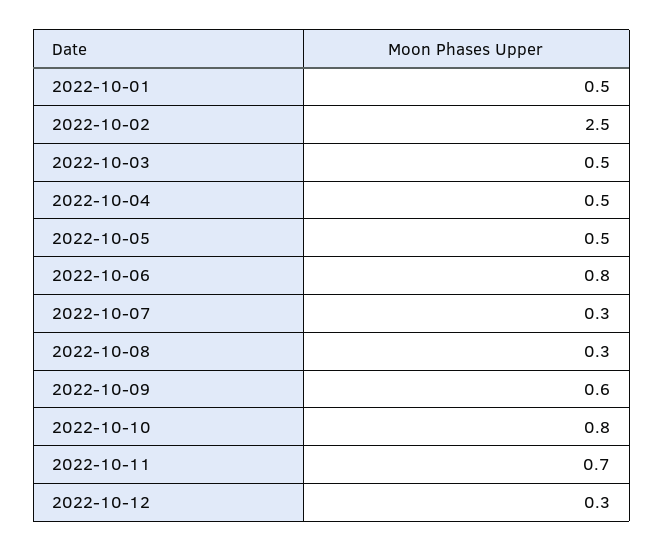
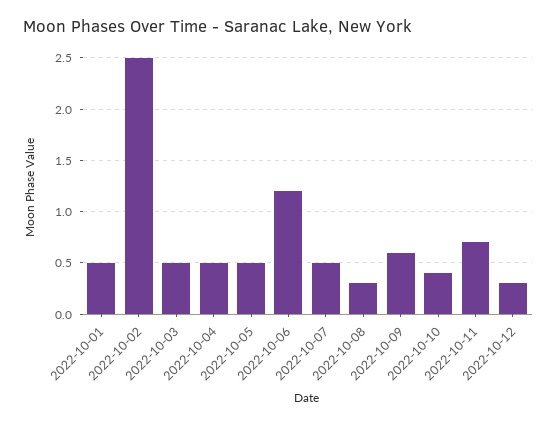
2022-10-06: 0.8 -> 1.2
2022-10-07: 0.3 -> 0.5
2022-10-10: 0.8 -> 0.4

